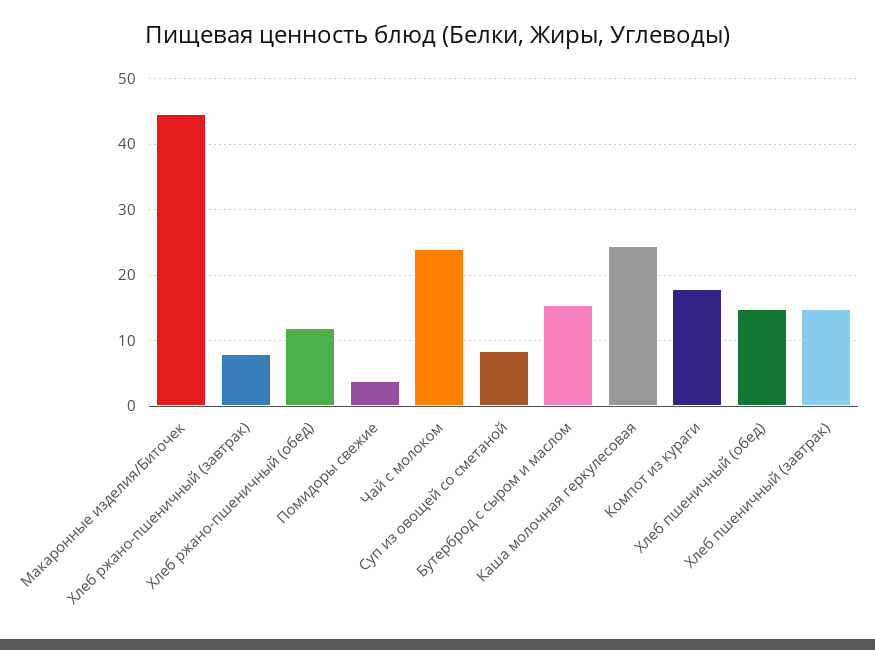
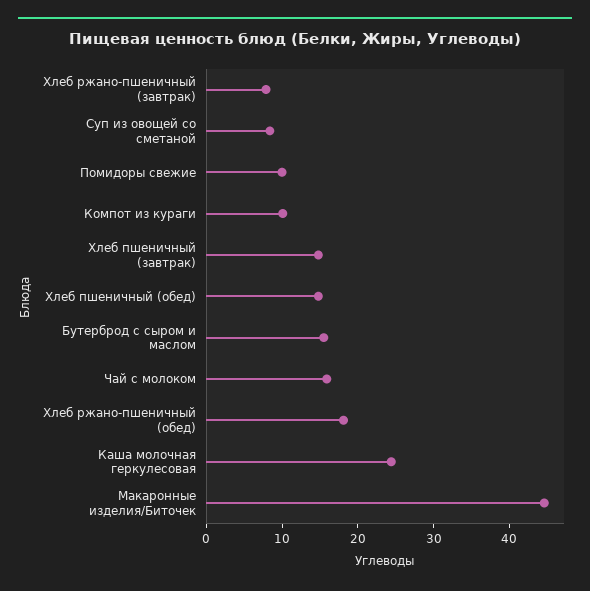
Хлеб ржано-пшеничный (обед): 12 -> 18
Помидоры свежие: 4 -> 10
Чай с молоком: 24 -> 16
Компот из кураги: 18 -> 10

